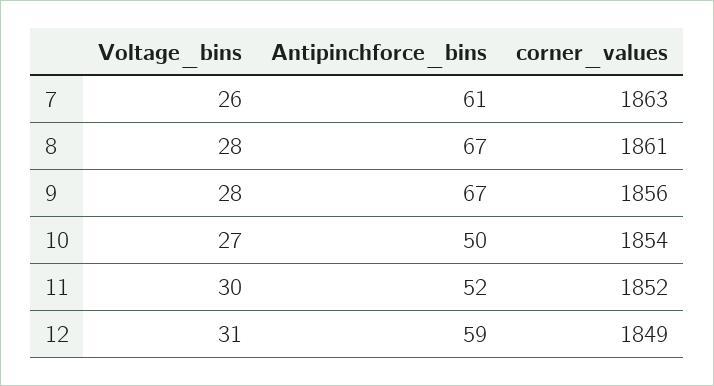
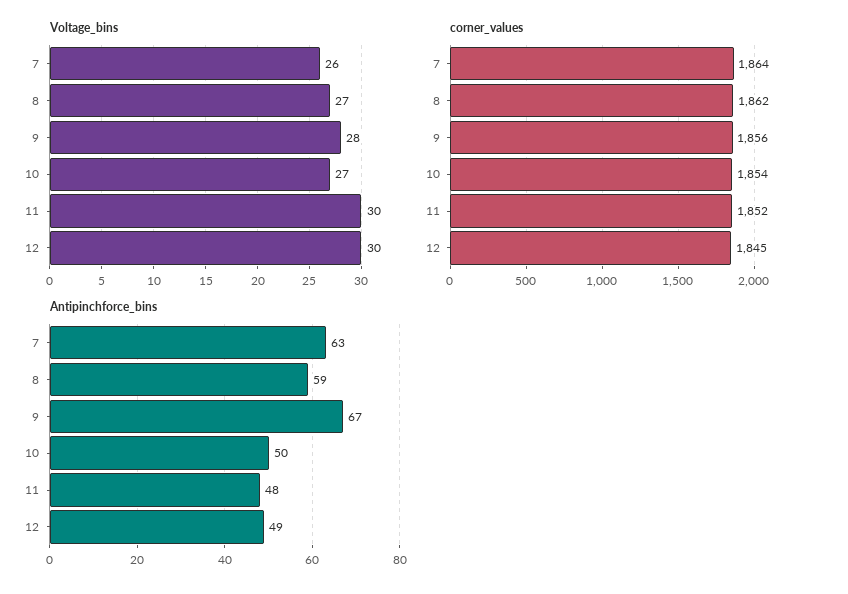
Antipinchforce_bins, 7: 61 -> 63
corner_values, 7: 1863 -> 1864
Voltage_bins, 8: 28 -> 27
Antipinchforce_bins, 8: 67 -> 59
corner_values, 8: 1861 -> 1862
Antipinchforce_bins, 11: 52 -> 48
Voltage_bins, 12: 31 -> 30
Antipinchforce_bins, 12: 59 -> 49
corner_values, 12: 1849 -> 1845

